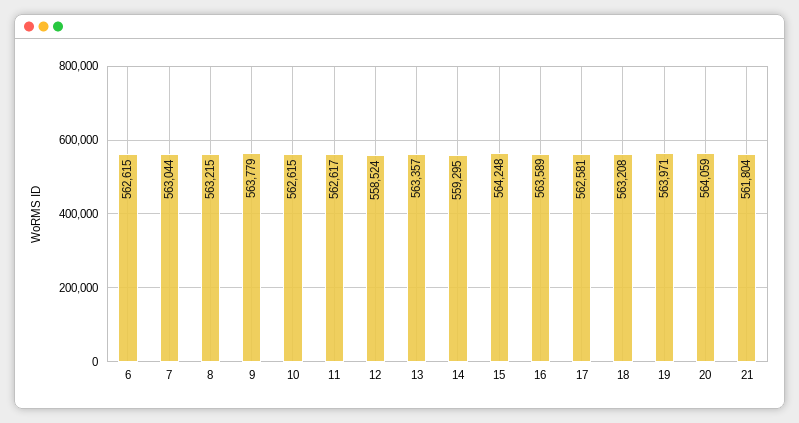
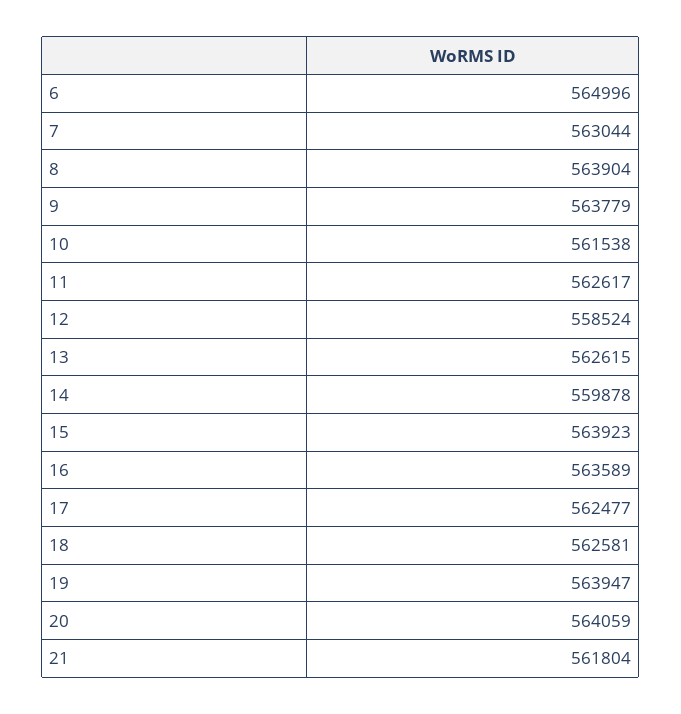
6: 562615 -> 564996
8: 563215 -> 563904
10: 562615 -> 561538
13: 563357 -> 562615
14: 559295 -> 559878
15: 564248 -> 563923
17: 562581 -> 562477
18: 563208 -> 562581
19: 563971 -> 563947

